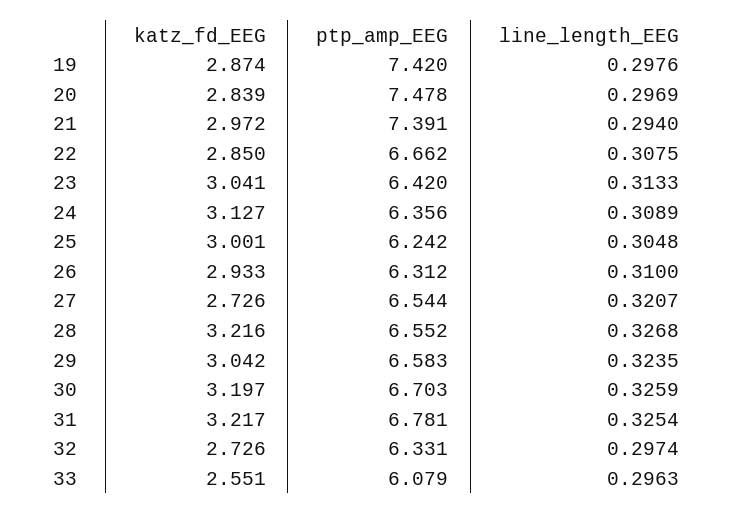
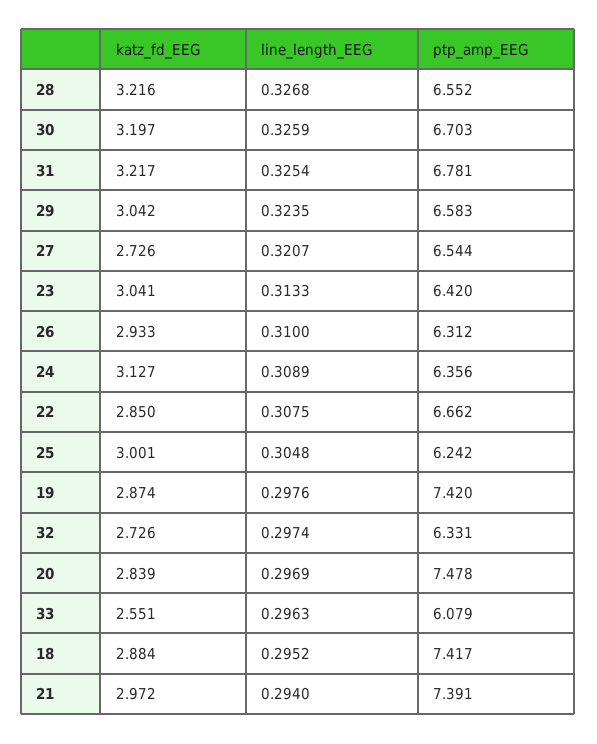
katz_fd_EEG, 18: none -> 2.884
line_length_EEG, 18: none -> 0.2952
ptp_amp_EEG, 18: none -> 7.417

